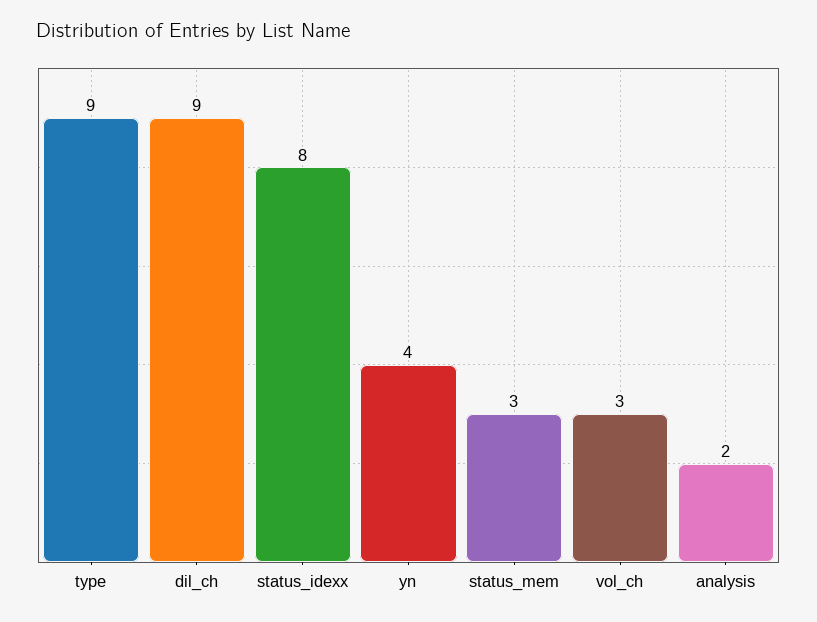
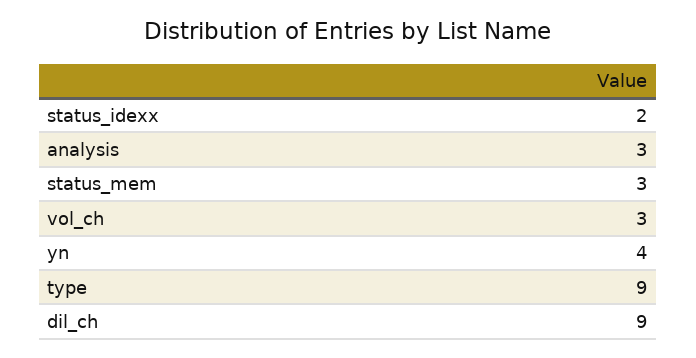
status_idexx: 8 -> 2
analysis: 2 -> 3

